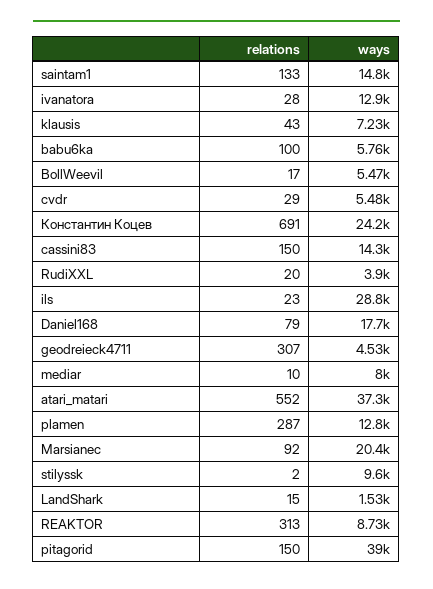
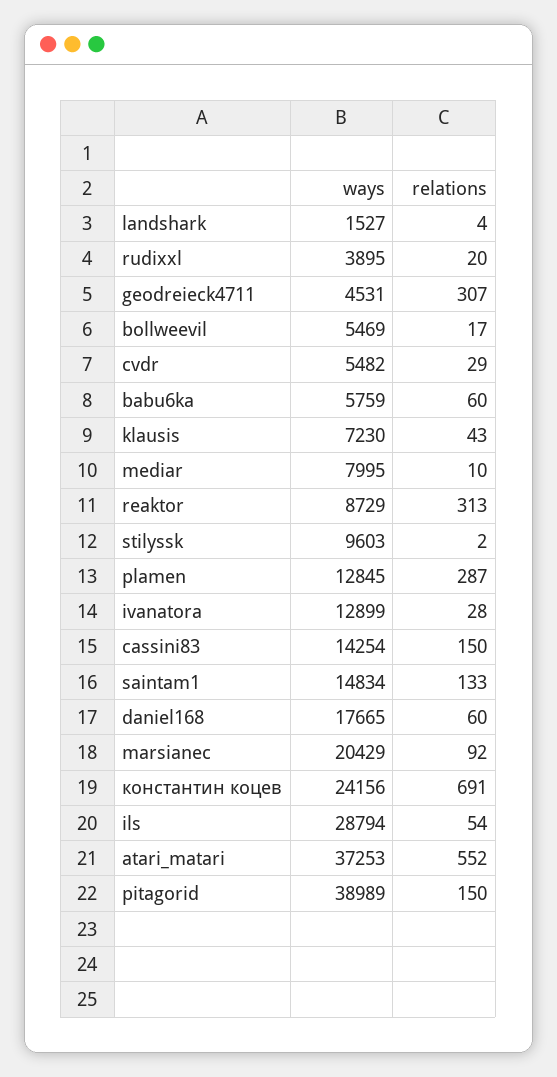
relations, babu6ka: 100 -> 60
relations, ils: 23 -> 54
relations, Daniel168: 79 -> 60
relations, LandShark: 15 -> 4

